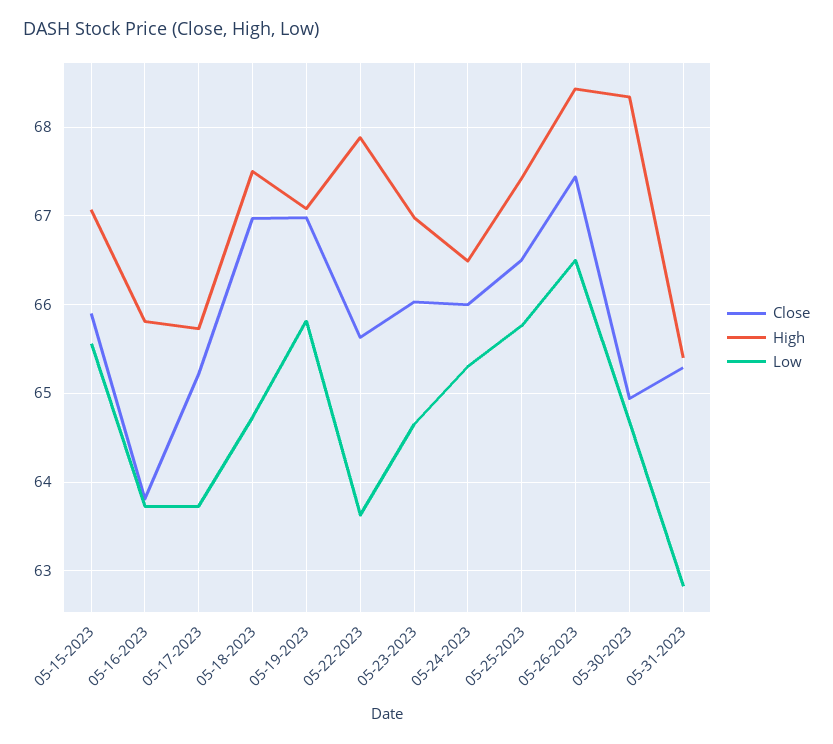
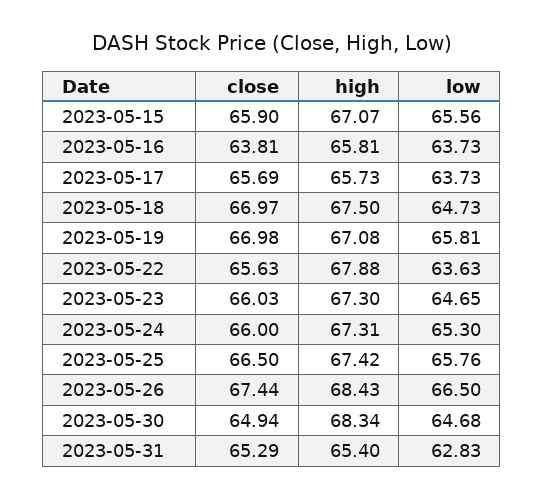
Close, 05-17-2023: 65.2 -> 65.69
High, 05-23-2023: 67 -> 67.3
High, 05-24-2023: 66.5 -> 67.31

